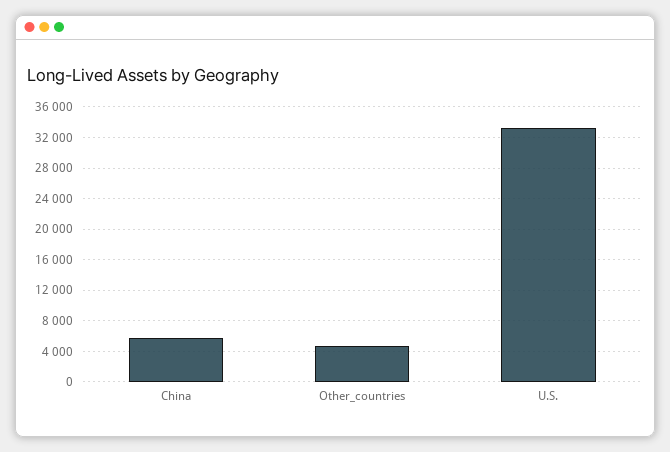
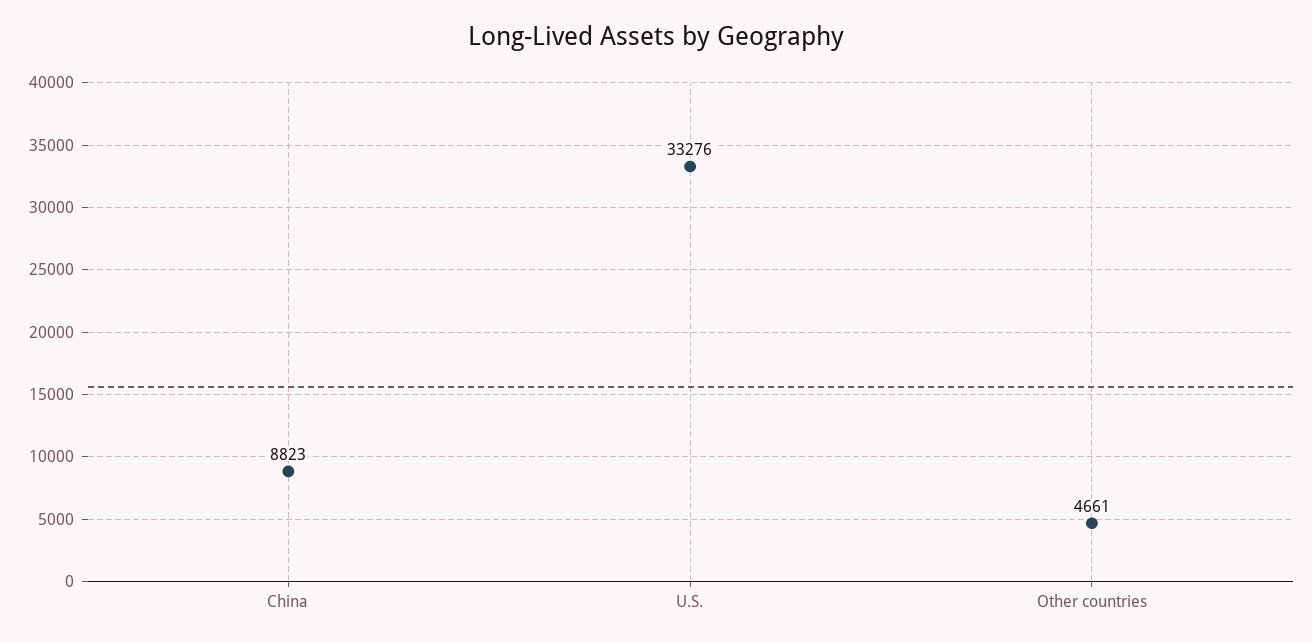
China: 6000 -> 8823

